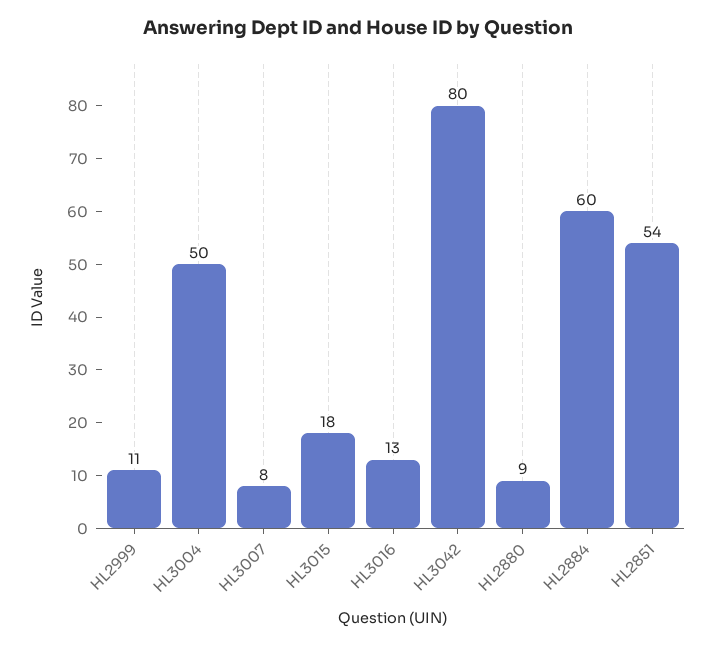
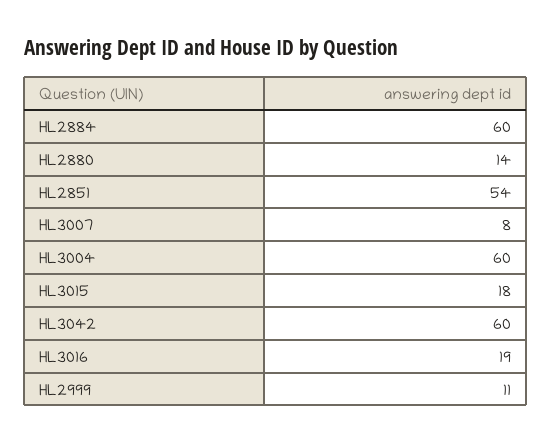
HL3004: 50 -> 60
HL3016: 13 -> 19
HL3042: 80 -> 60
HL2880: 9 -> 14

